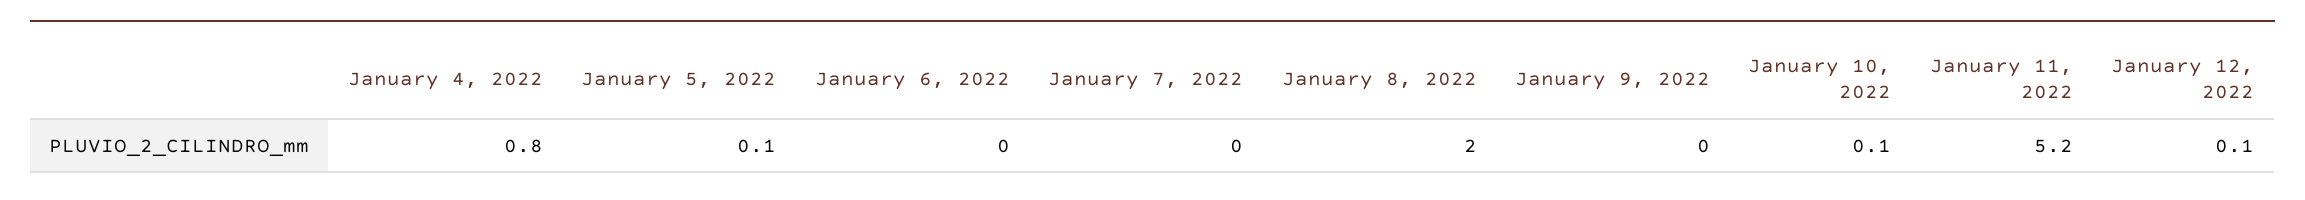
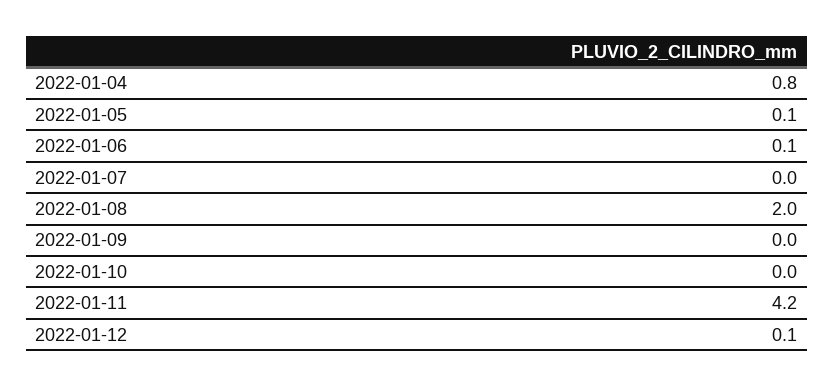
January 6, 2022: 0 -> 0.1
January 10, 2022: 0.1 -> 0
January 11, 2022: 5.2 -> 4.2

